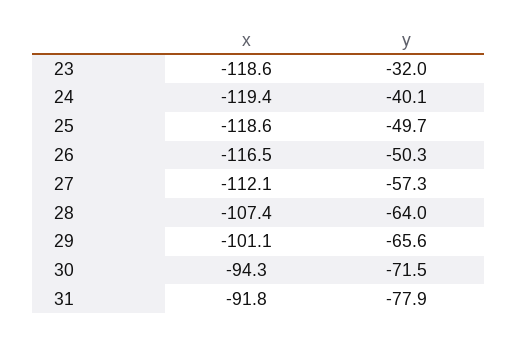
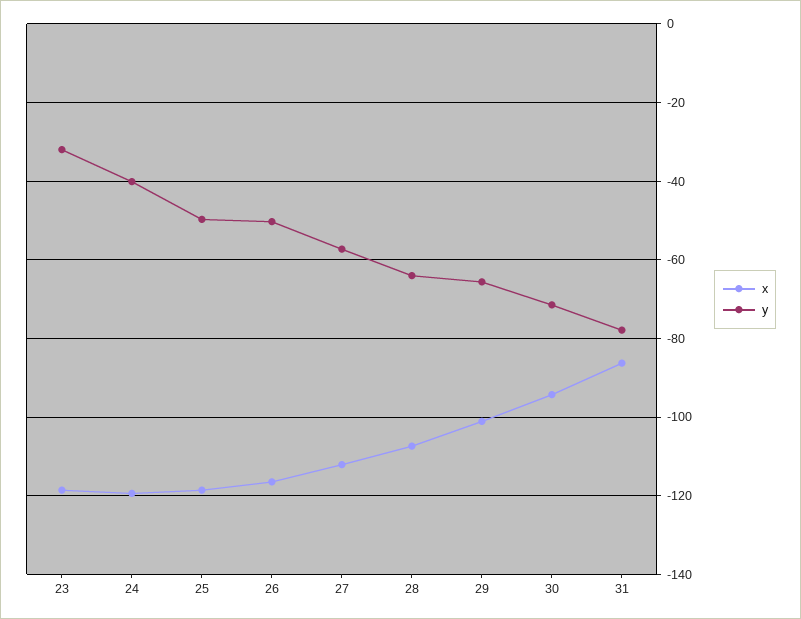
x, 31: -91.8 -> -86

